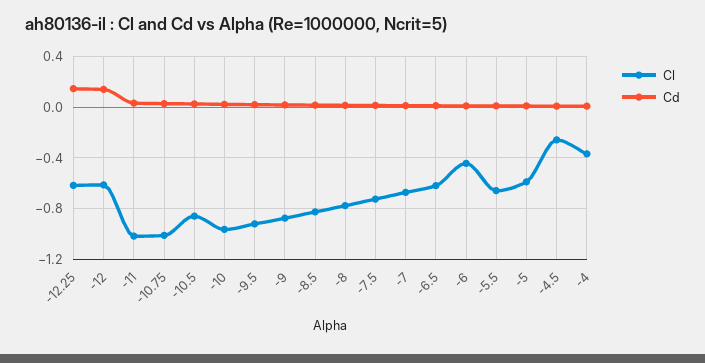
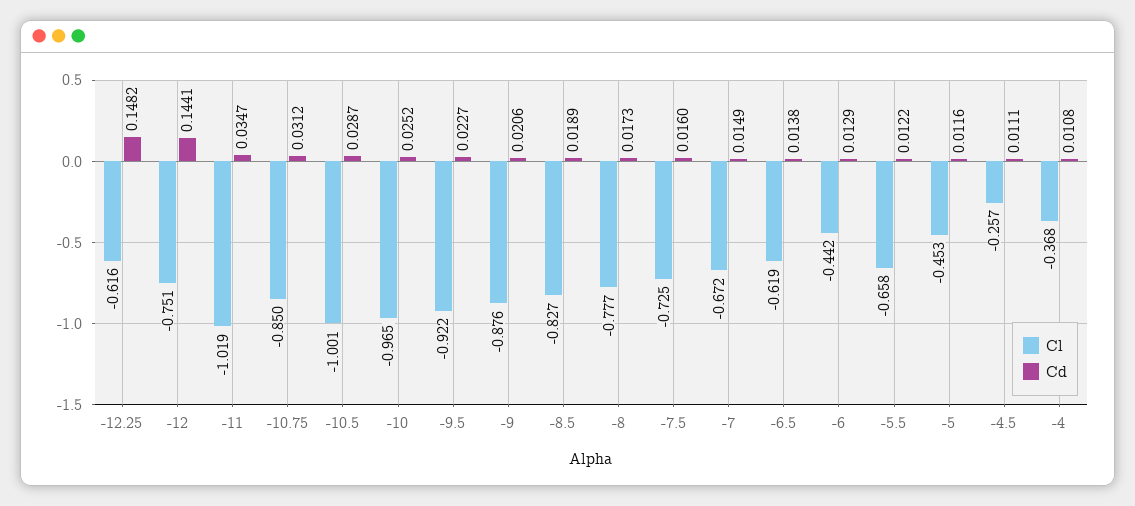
Cl, -12: -0.6 -> -0.751
Cl, -10.75: -1 -> -0.85
Cl, -10.5: -0.85 -> -1.001
Cl, -5: -0.6 -> -0.453

